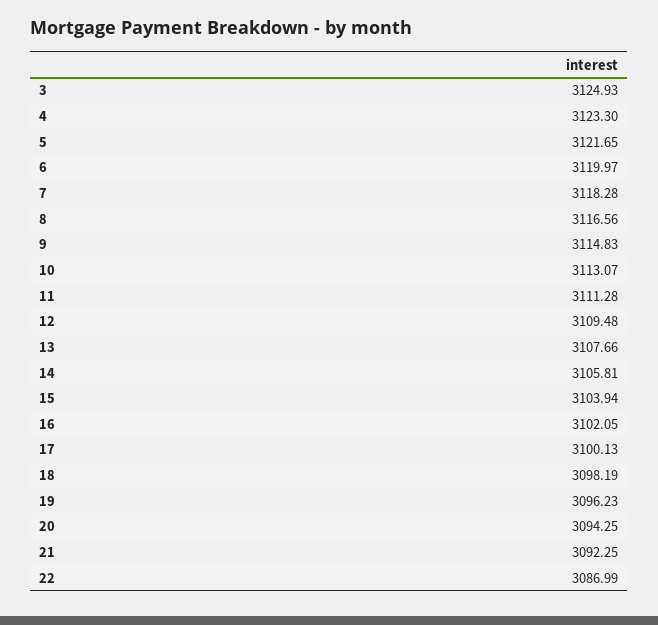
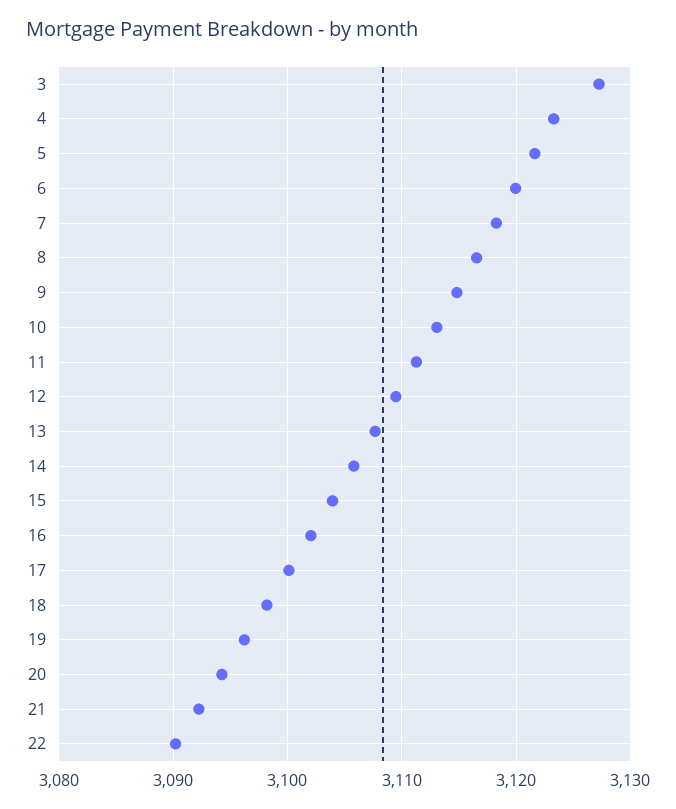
3: 3124.93 -> 3127
22: 3086.99 -> 3090

